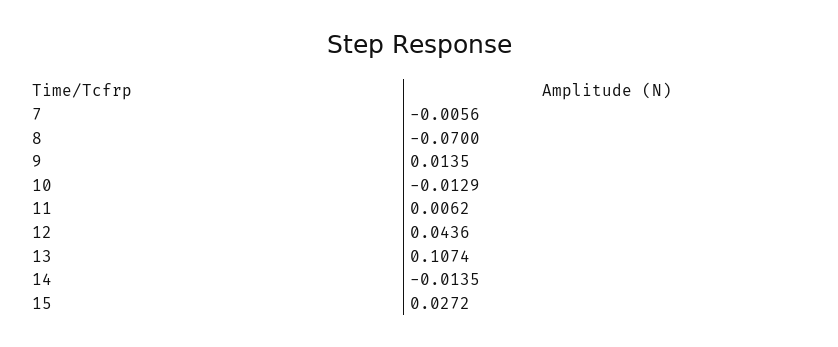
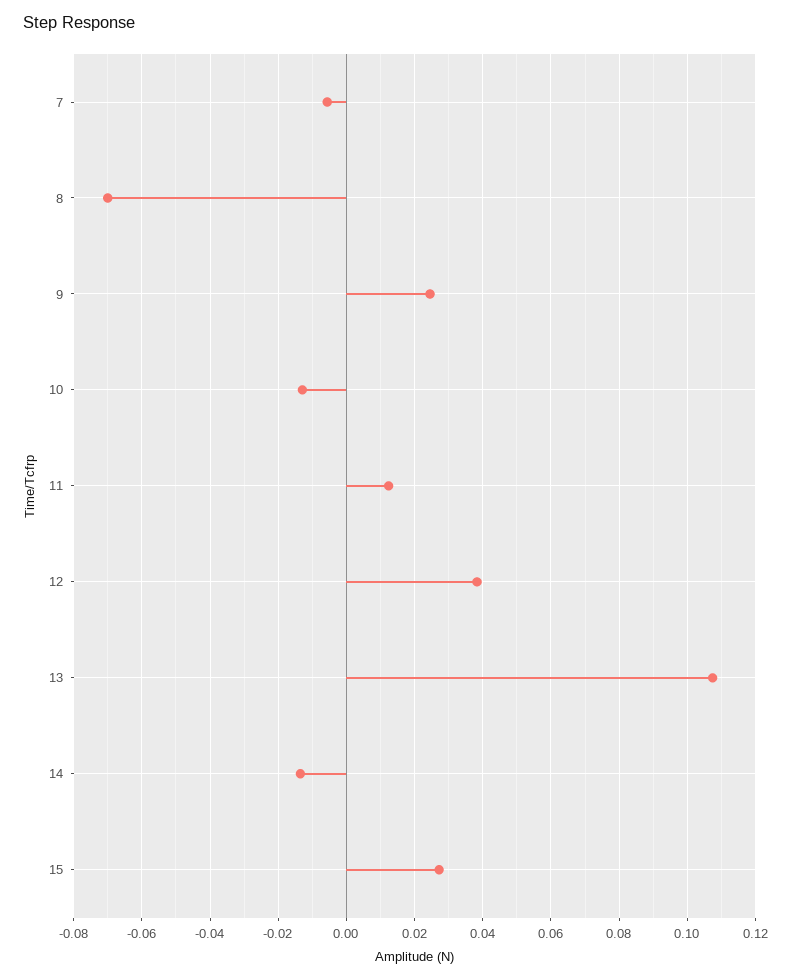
9: 0.0135 -> 0.024
11: 0.0062 -> 0.012
12: 0.0436 -> 0.038

